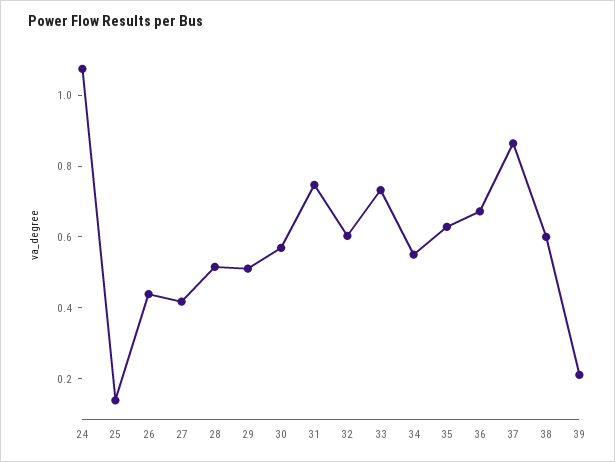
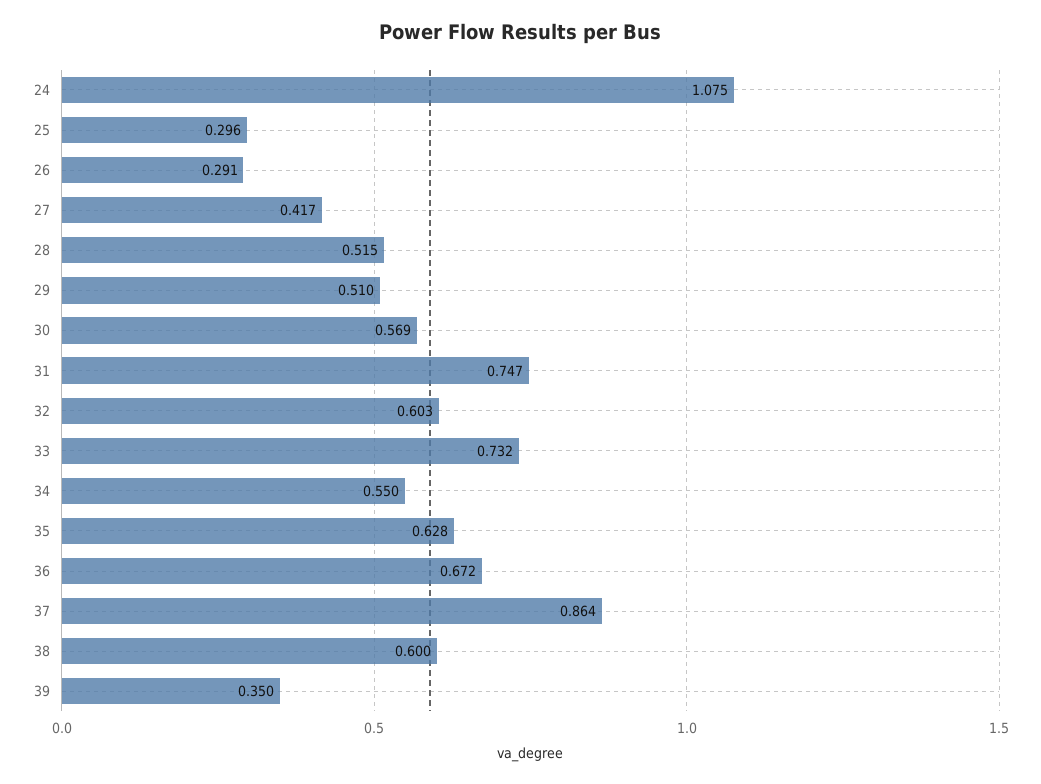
25: 0.15 -> 0.296
26: 0.45 -> 0.291
39: 0.2 -> 0.35

